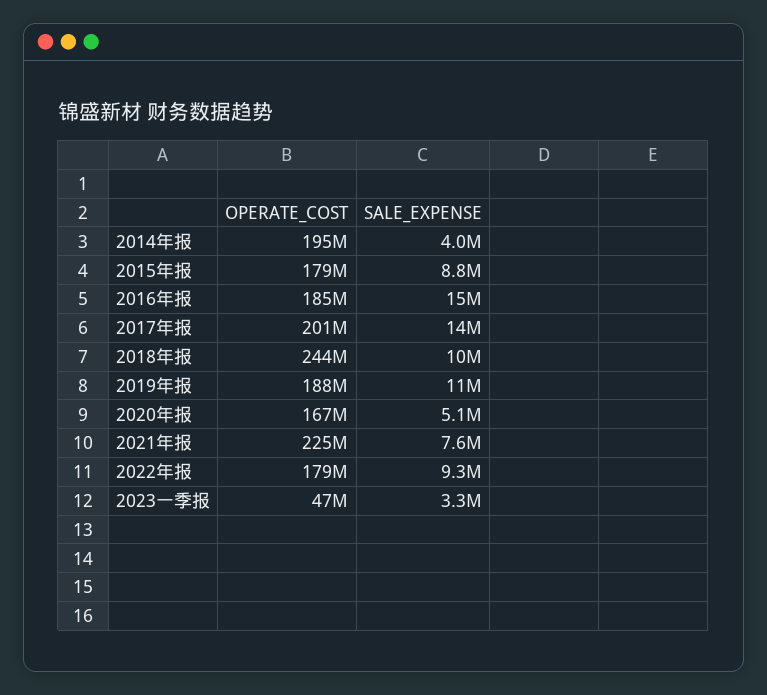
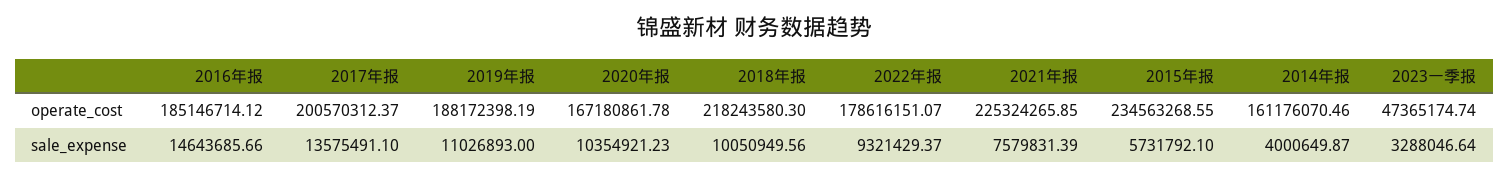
OPERATE_COST, 2014年报: 195000000 -> 161176070.46
OPERATE_COST, 2015年报: 179000000 -> 234563268.55
SALE_EXPENSE, 2015年报: 8800000 -> 5731792.1
OPERATE_COST, 2018年报: 244000000 -> 218243580.3
SALE_EXPENSE, 2020年报: 5100000 -> 10354921.23

